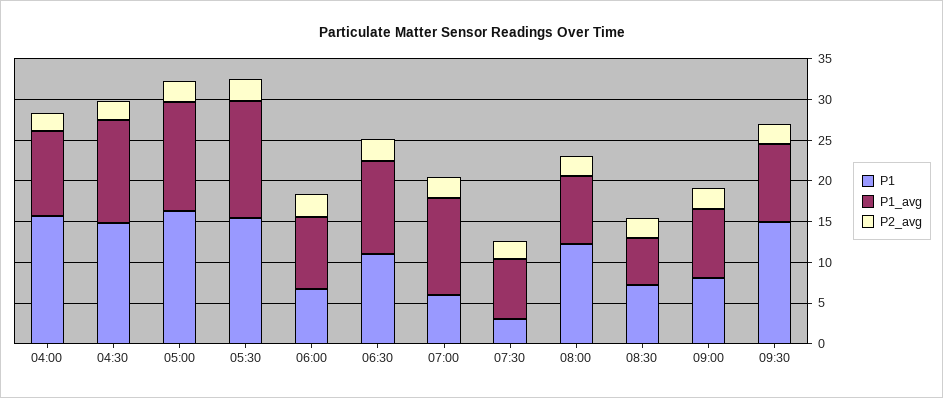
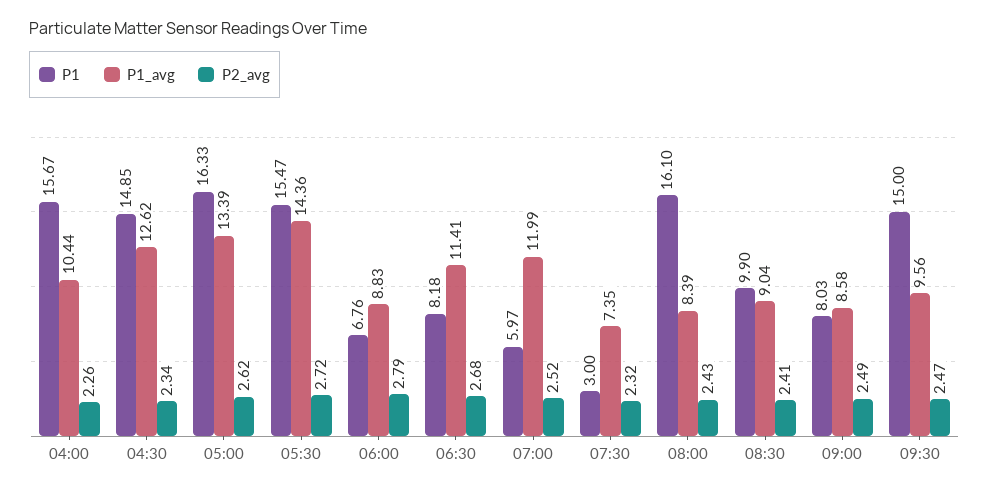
P1, 06:30: 11 -> 8.18
P1, 08:00: 12 -> 16.1
P1, 08:30: 7 -> 9.9
P1_avg, 08:30: 6 -> 9.04

